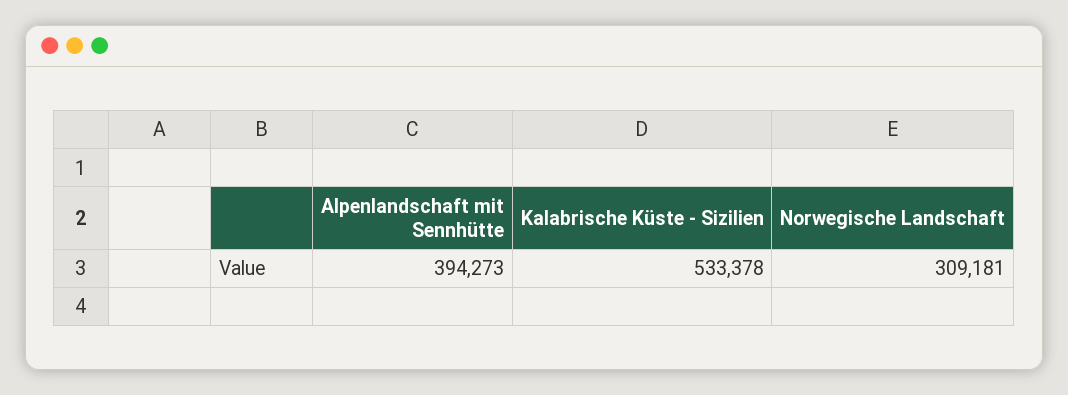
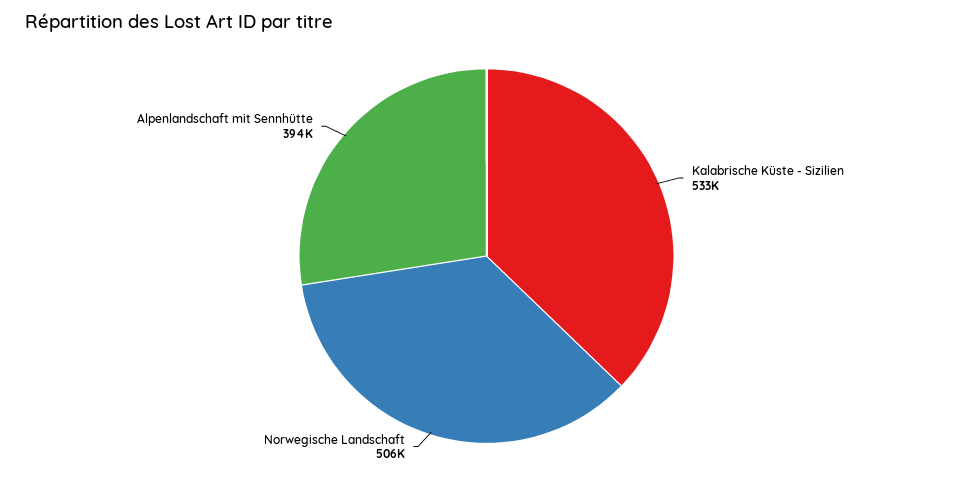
Norwegische Landschaft: 309181 -> 506000

